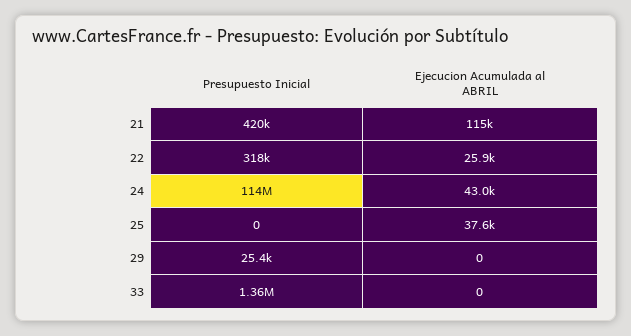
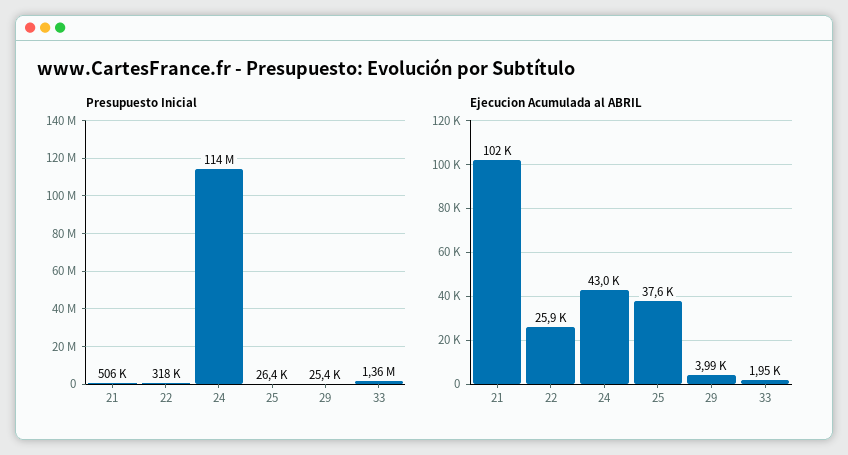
Presupuesto Inicial, 21: 420000 -> 506000
Ejecucion Acumulada al ABRIL, 21: 115000 -> 102000
Presupuesto Inicial, 25: 0 -> 26400
Ejecucion Acumulada al ABRIL, 29: 0 -> 3990
Ejecucion Acumulada al ABRIL, 33: 0 -> 1950

